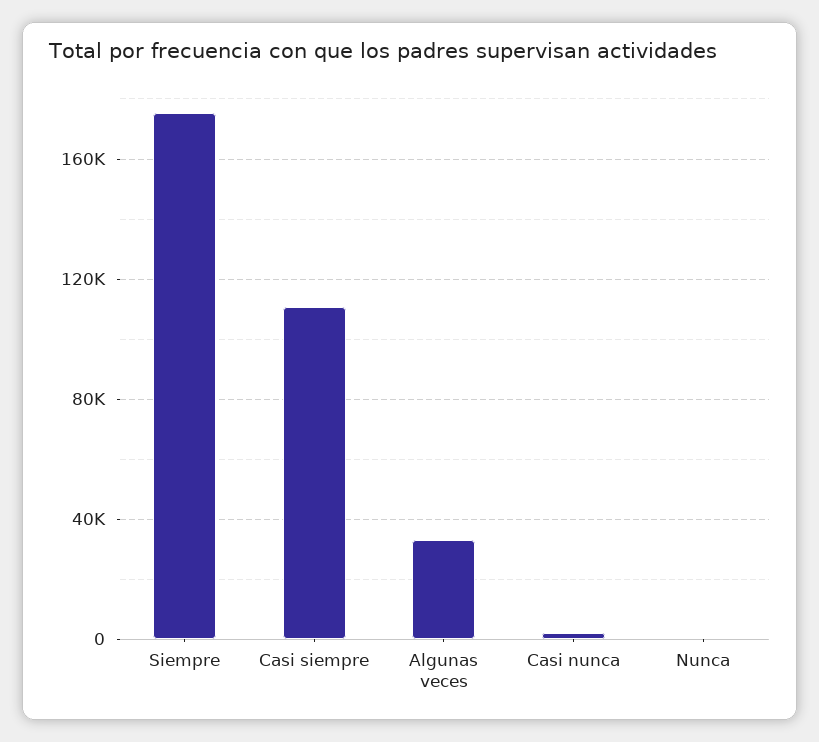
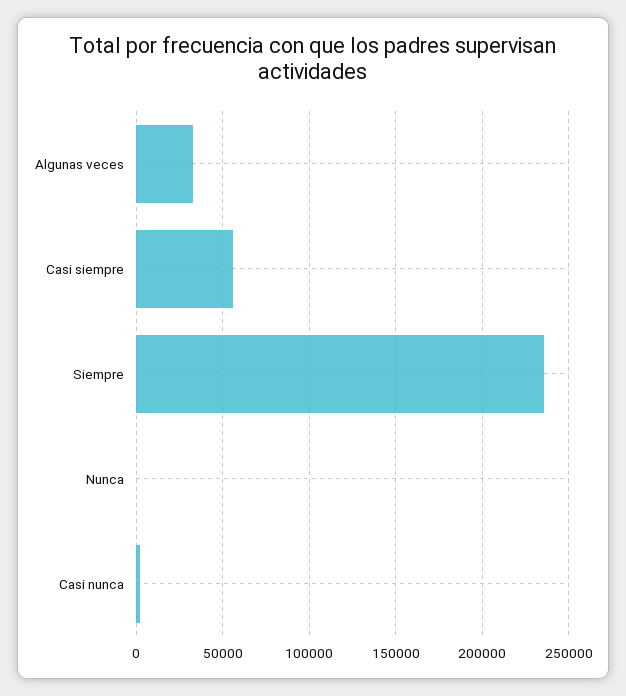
Siempre: 175000 -> 235000
Casi siempre: 110000 -> 55000

